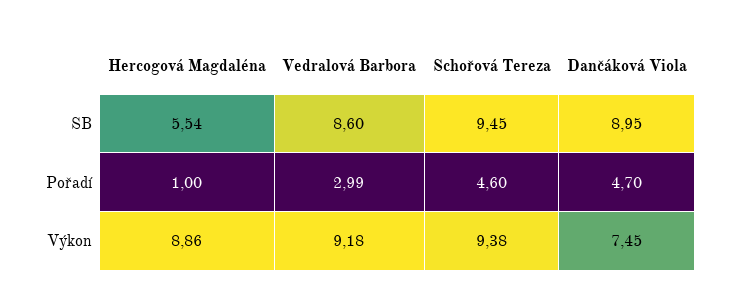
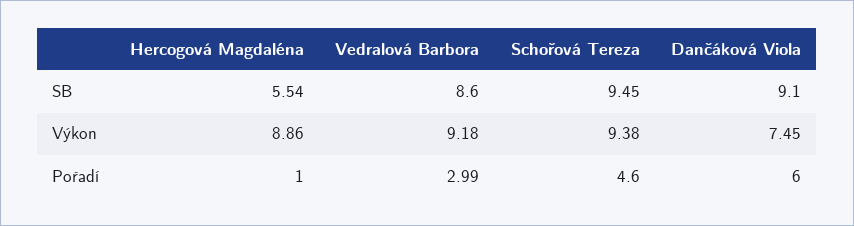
Dančáková Viola, SB: 8.95 -> 9.1
Dančáková Viola, Pořadí: 4.7 -> 6

